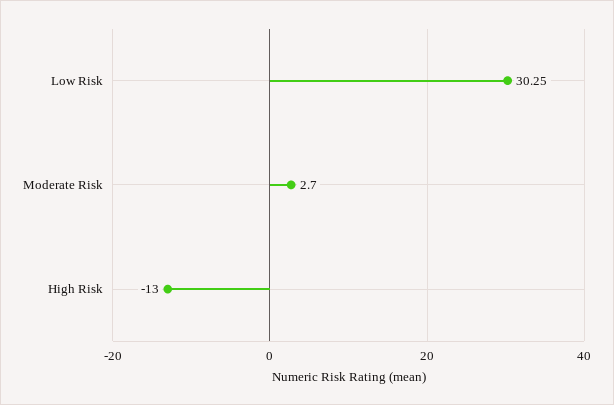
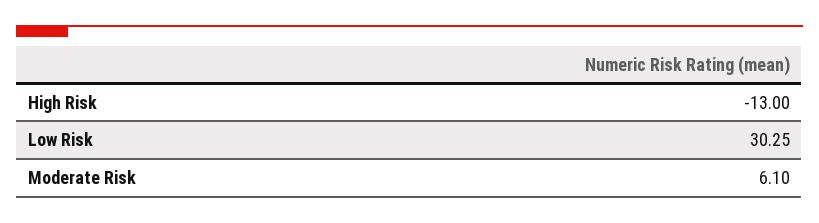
Moderate Risk: 2.7 -> 6.1

